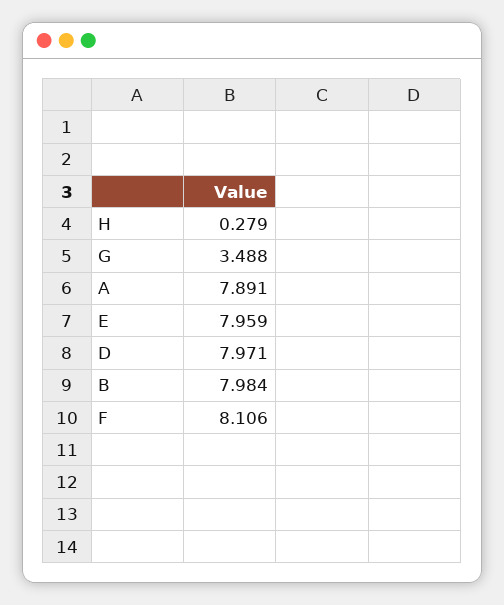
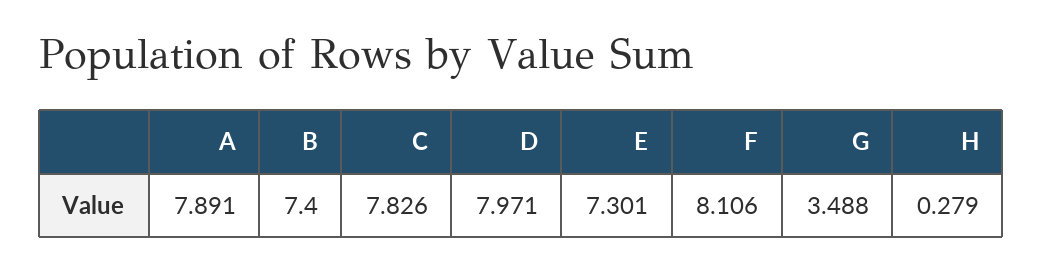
E: 7.959 -> 7.301
B: 7.984 -> 7.4
C: none -> 7.826

